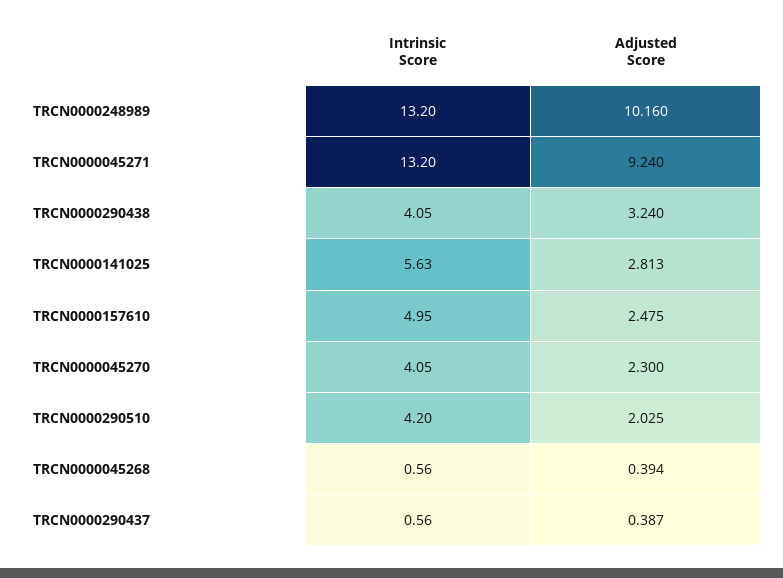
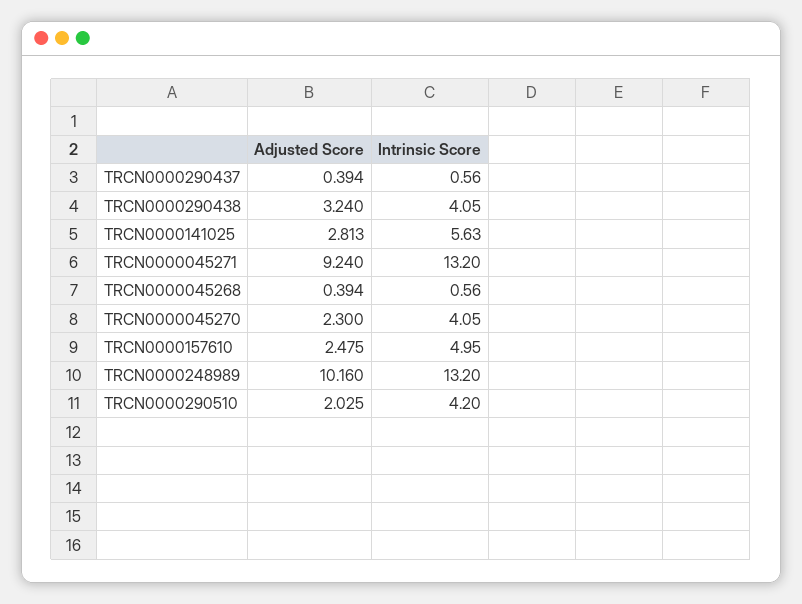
Adjusted Score, TRCN0000290437: 0.387 -> 0.394

